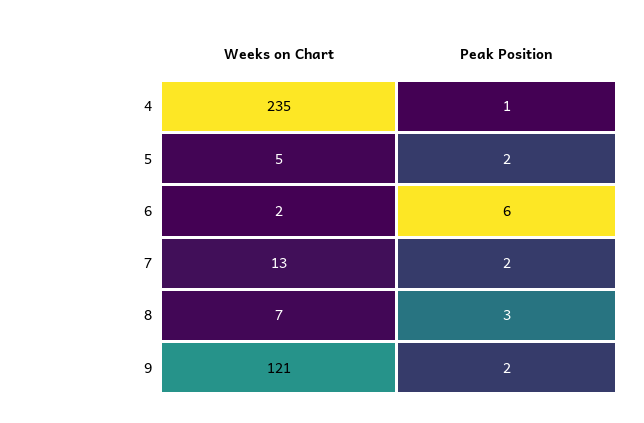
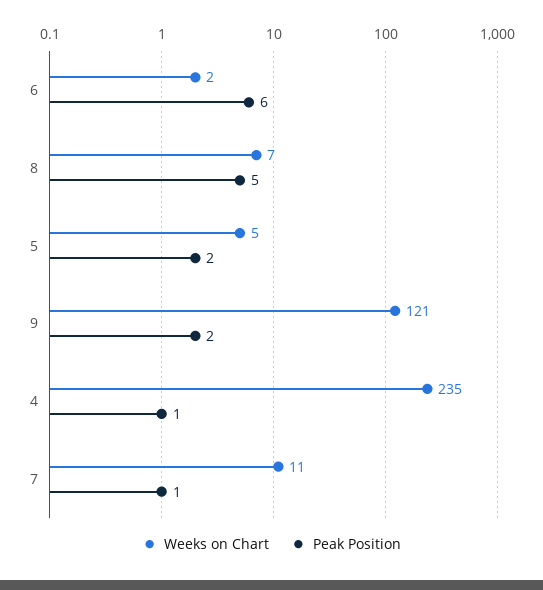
Weeks on Chart, 7: 13 -> 11
Peak Position, 7: 2 -> 1
Peak Position, 8: 3 -> 5

